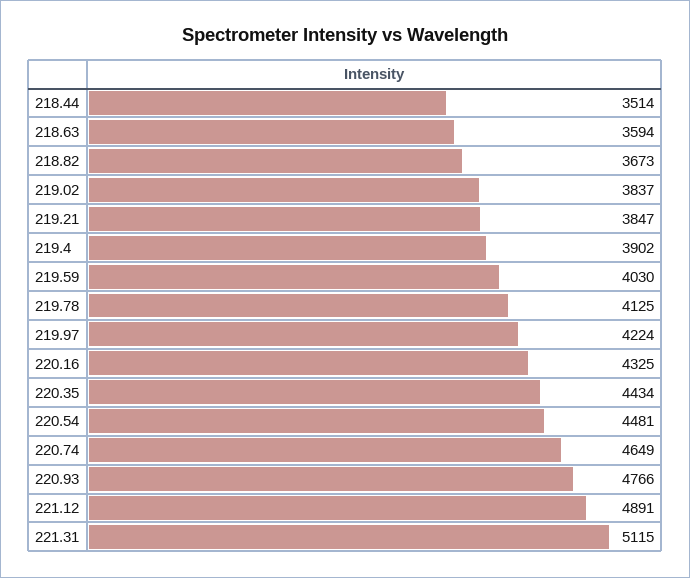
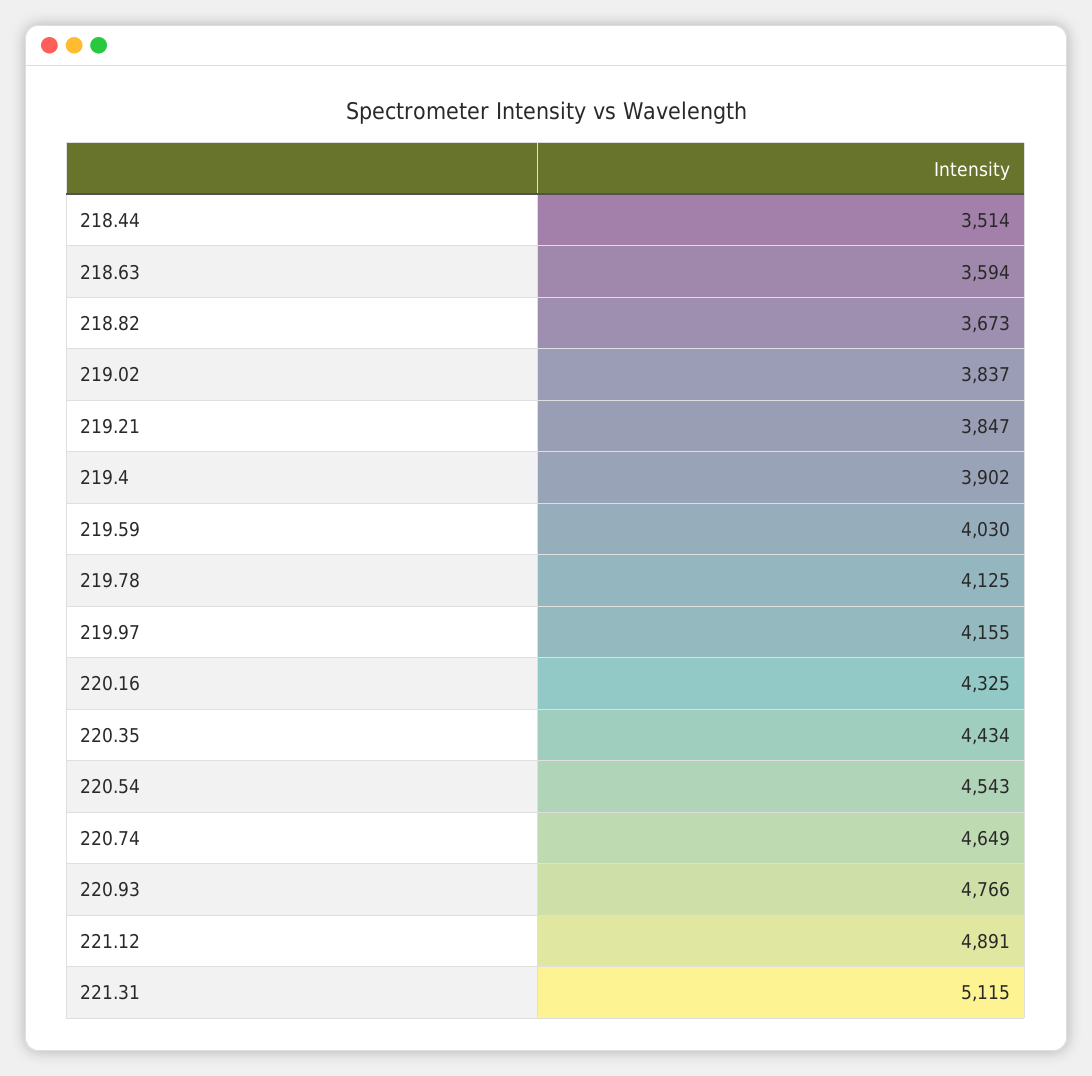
219.97: 4224 -> 4155
220.54: 4481 -> 4543

